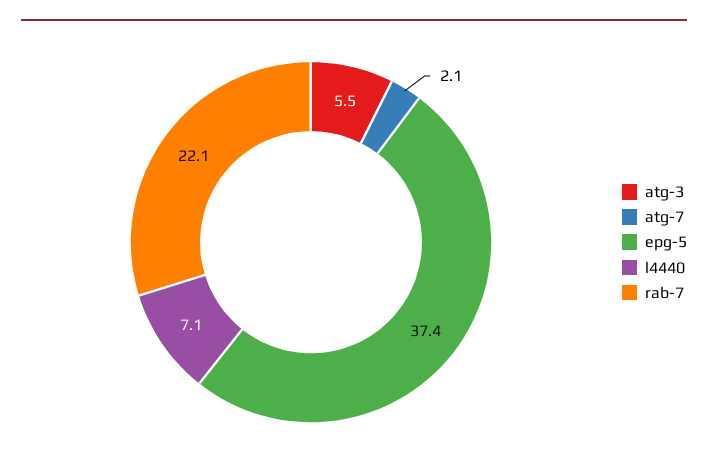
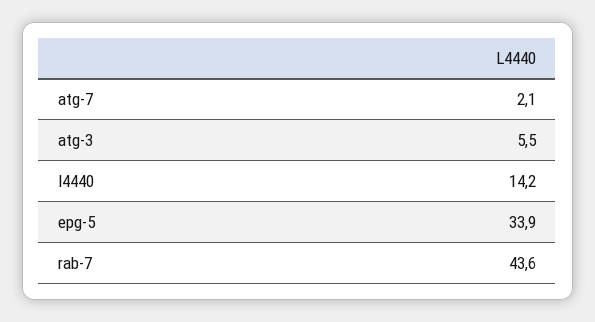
epg-5: 37.4 -> 33.9
l4440: 7.1 -> 14.2
rab-7: 22.1 -> 43.6

